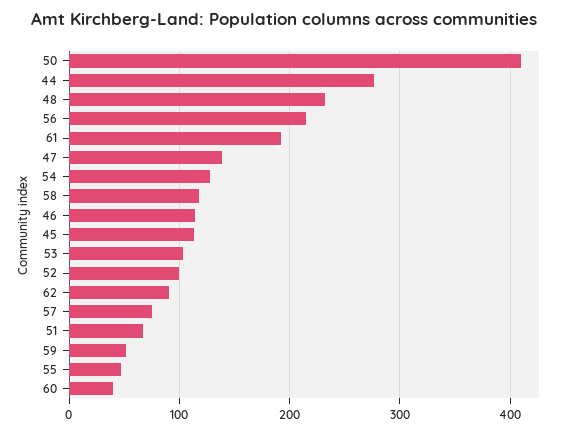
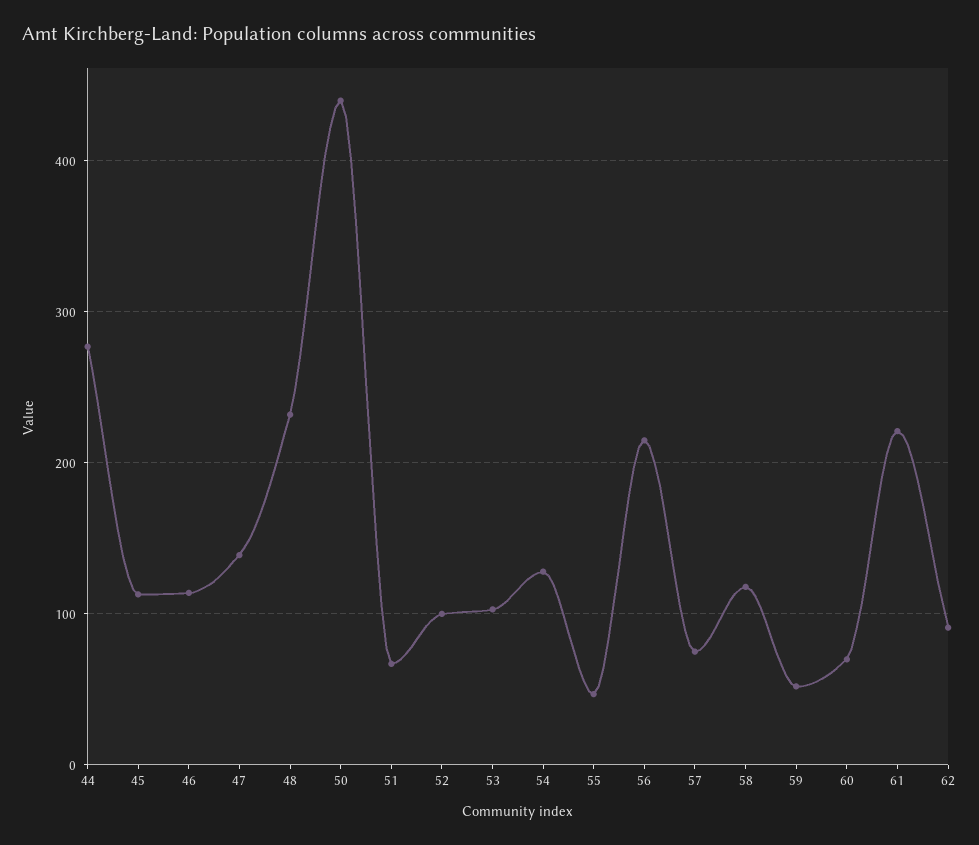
50: 410 -> 440
61: 190 -> 220
60: 40 -> 70

